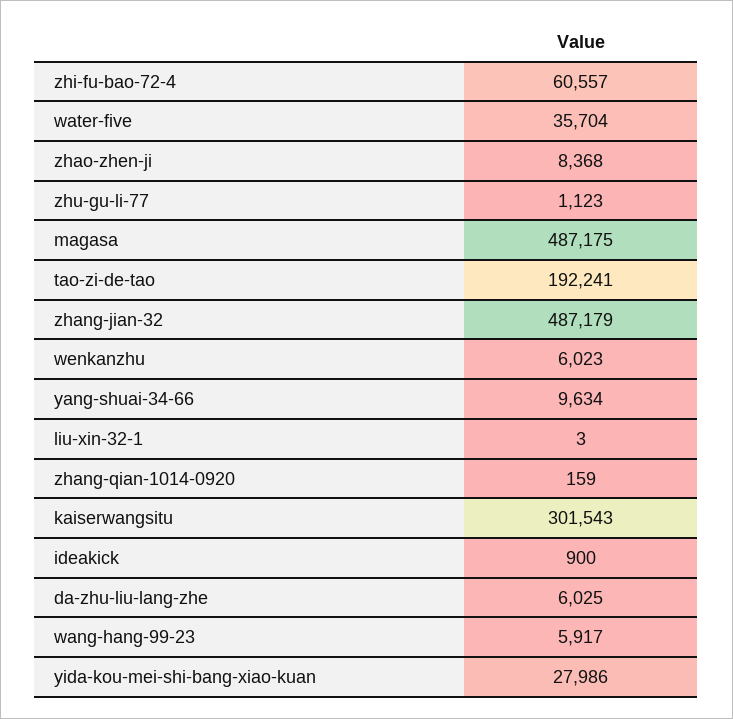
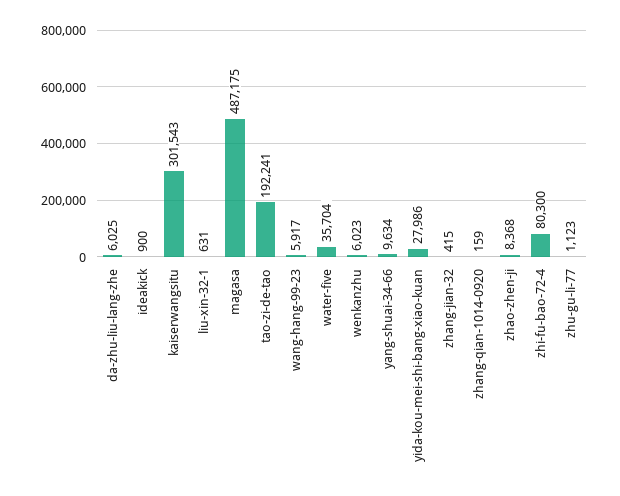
zhi-fu-bao-72-4: 60557 -> 80300
zhang-jian-32: 487179 -> 415
liu-xin-32-1: 3 -> 631

